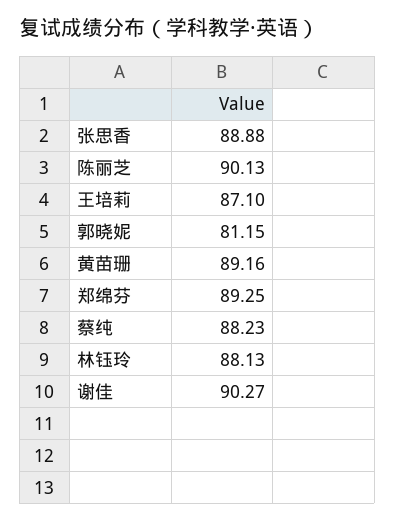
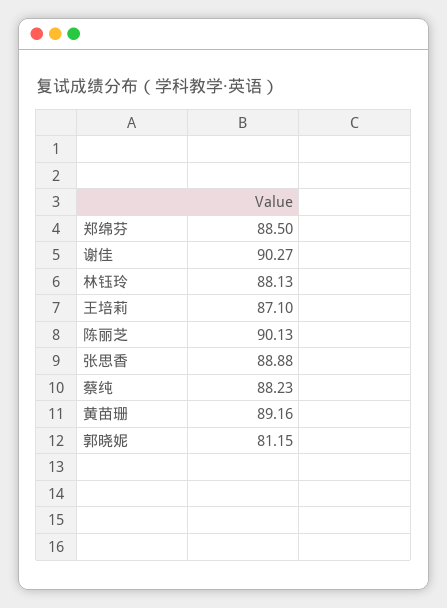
郑绵芬: 89.25 -> 88.5

